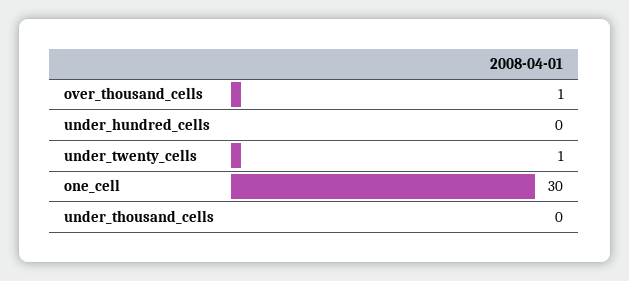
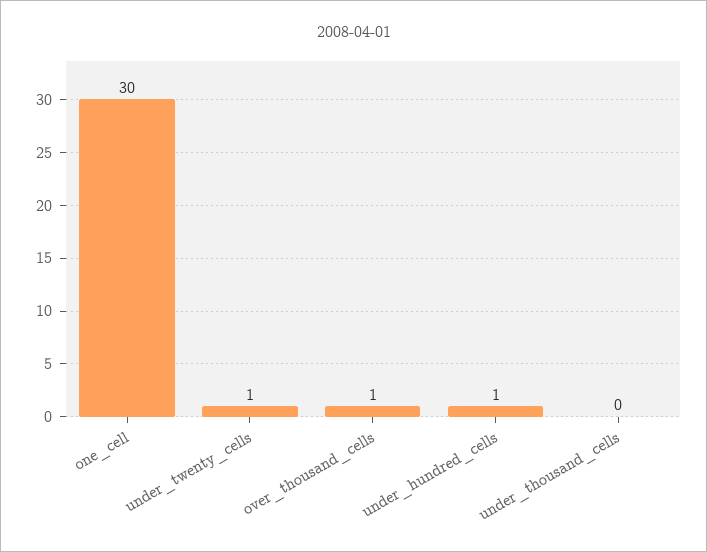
under_hundred_cells: 0 -> 1

